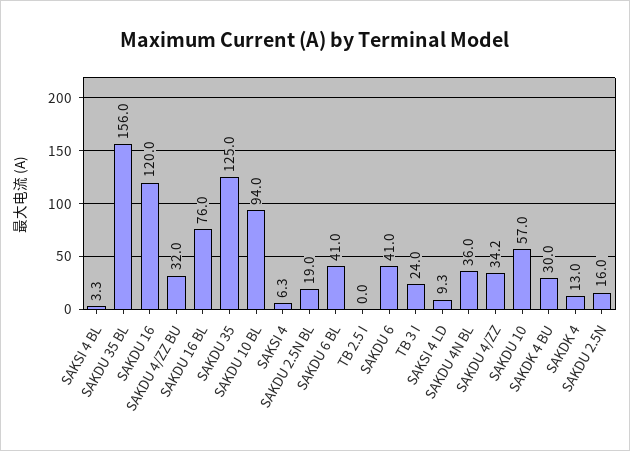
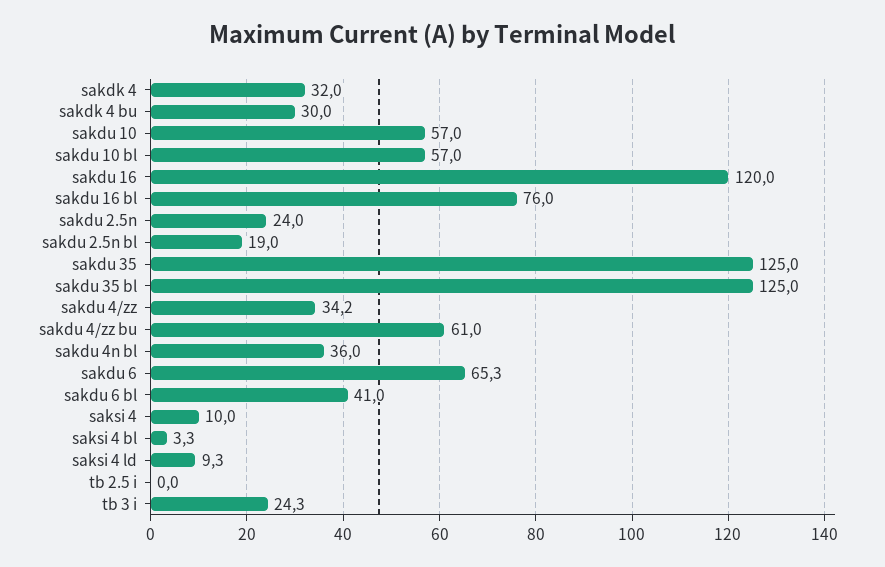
SAKDU 35 BL: 156 -> 125
SAKDU 4/ZZ BU: 32 -> 61
SAKDU 10 BL: 94 -> 57
SAKSI 4: 6.3 -> 10
SAKDU 6: 41 -> 65.3
TB 3 I: 24 -> 24.3
SAKDK 4: 13 -> 32
SAKDU 2.5N: 16 -> 24

